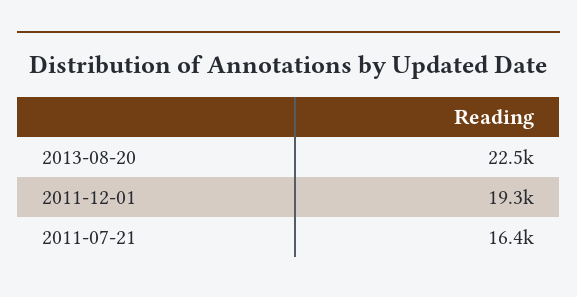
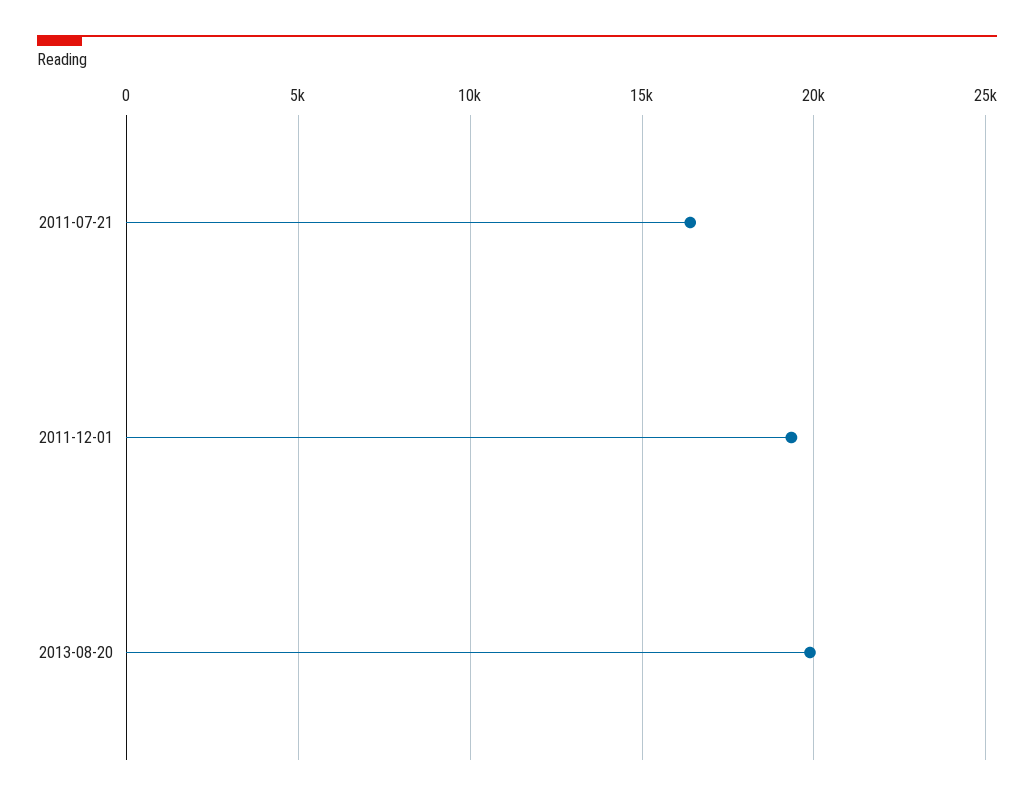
2013-08-20: 22500 -> 20000

